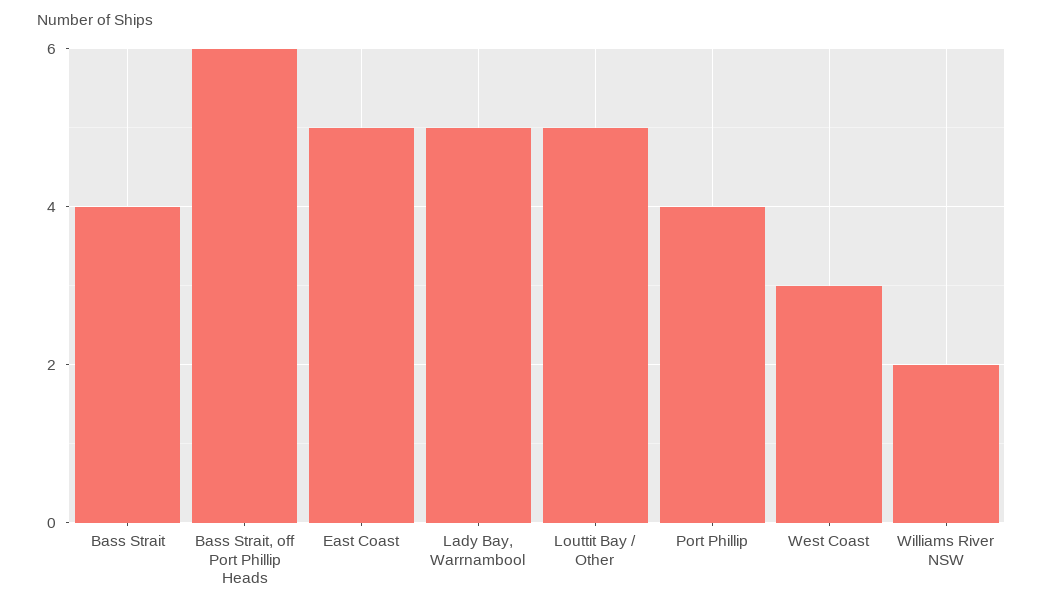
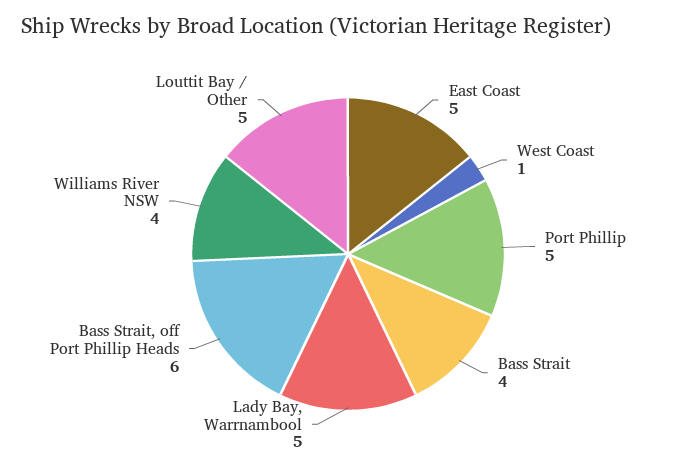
Port Phillip: 4 -> 5
West Coast: 3 -> 1
Williams River NSW: 2 -> 4

